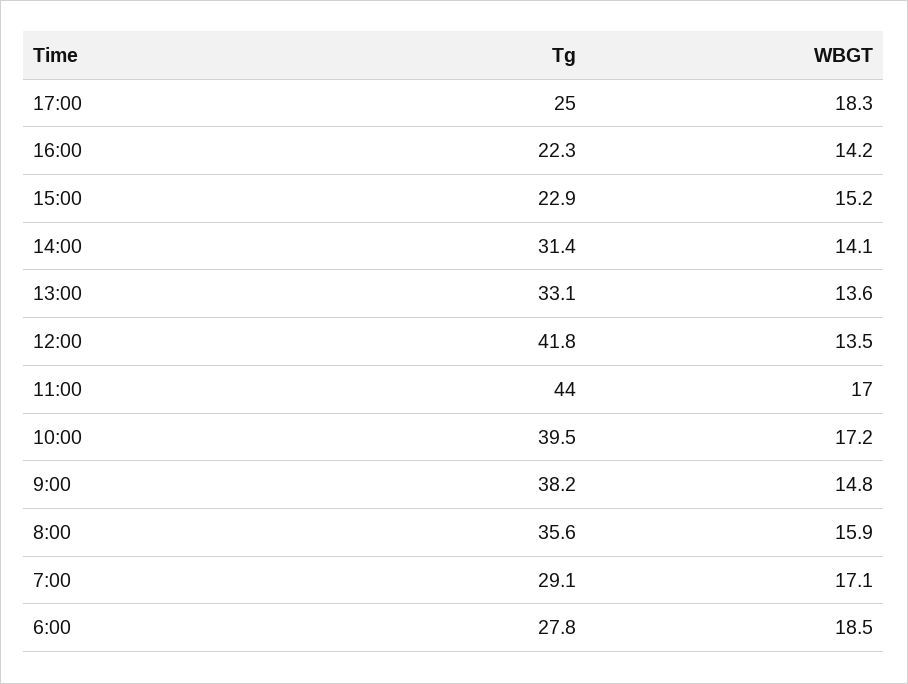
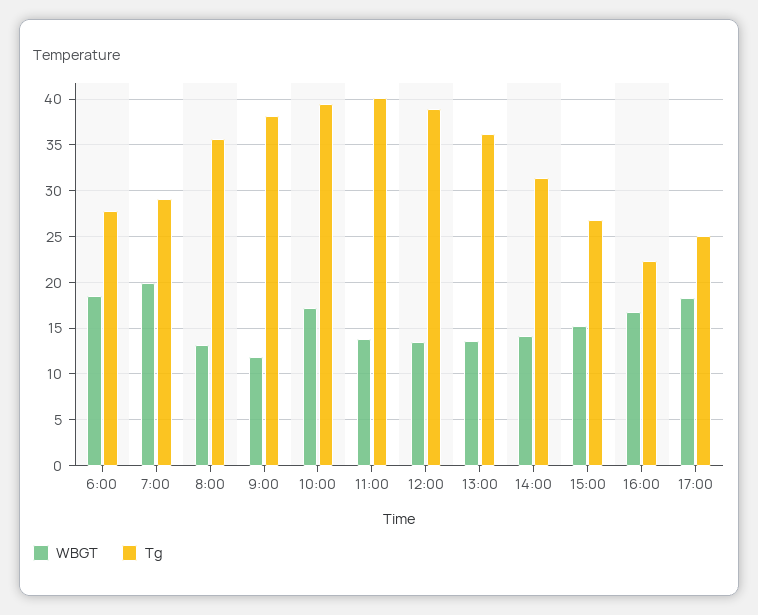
WBGT, 16:00: 14.2 -> 17
Tg, 15:00: 22.9 -> 27
Tg, 13:00: 33.1 -> 36
Tg, 12:00: 41.8 -> 39
Tg, 11:00: 44 -> 40
WBGT, 11:00: 17 -> 14
WBGT, 9:00: 14.8 -> 12
WBGT, 8:00: 15.9 -> 13
WBGT, 7:00: 17.1 -> 20

